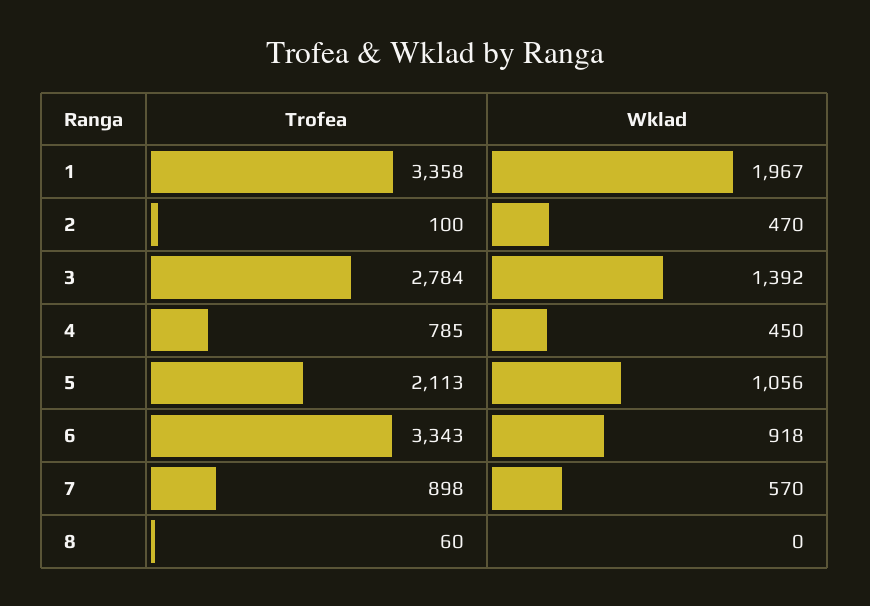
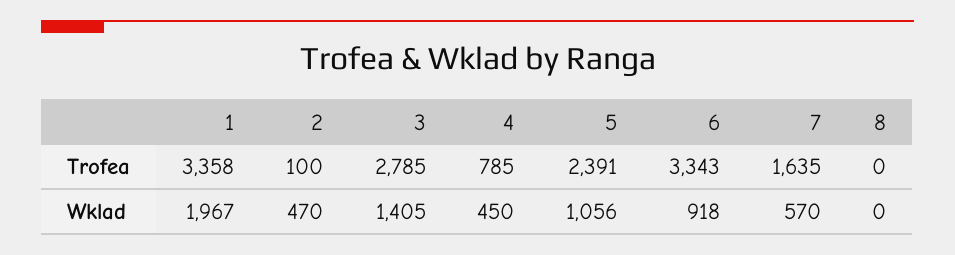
Trofea, 3: 2784 -> 2785
Wklad, 3: 1392 -> 1405
Trofea, 5: 2113 -> 2391
Trofea, 7: 898 -> 1635
Trofea, 8: 60 -> 0

